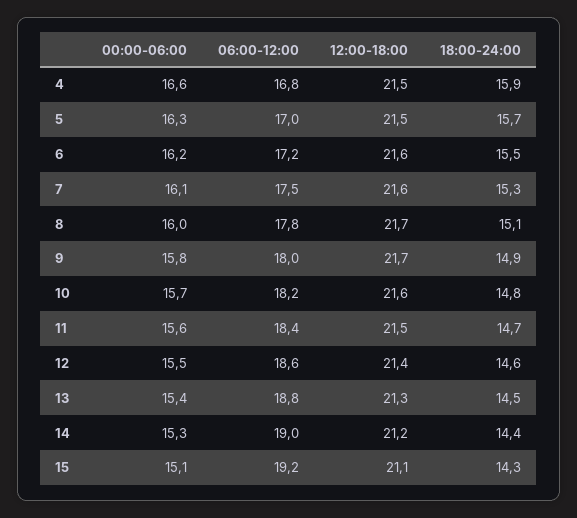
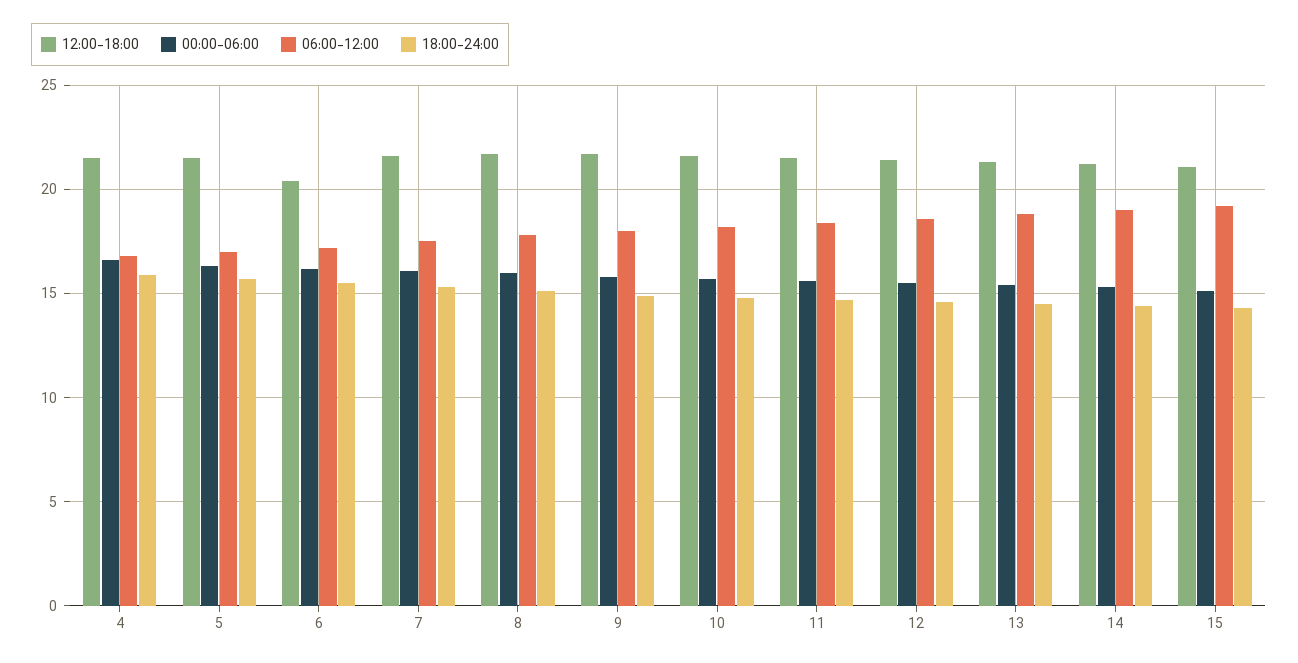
12:00-18:00, 6: 21.6 -> 20.5

